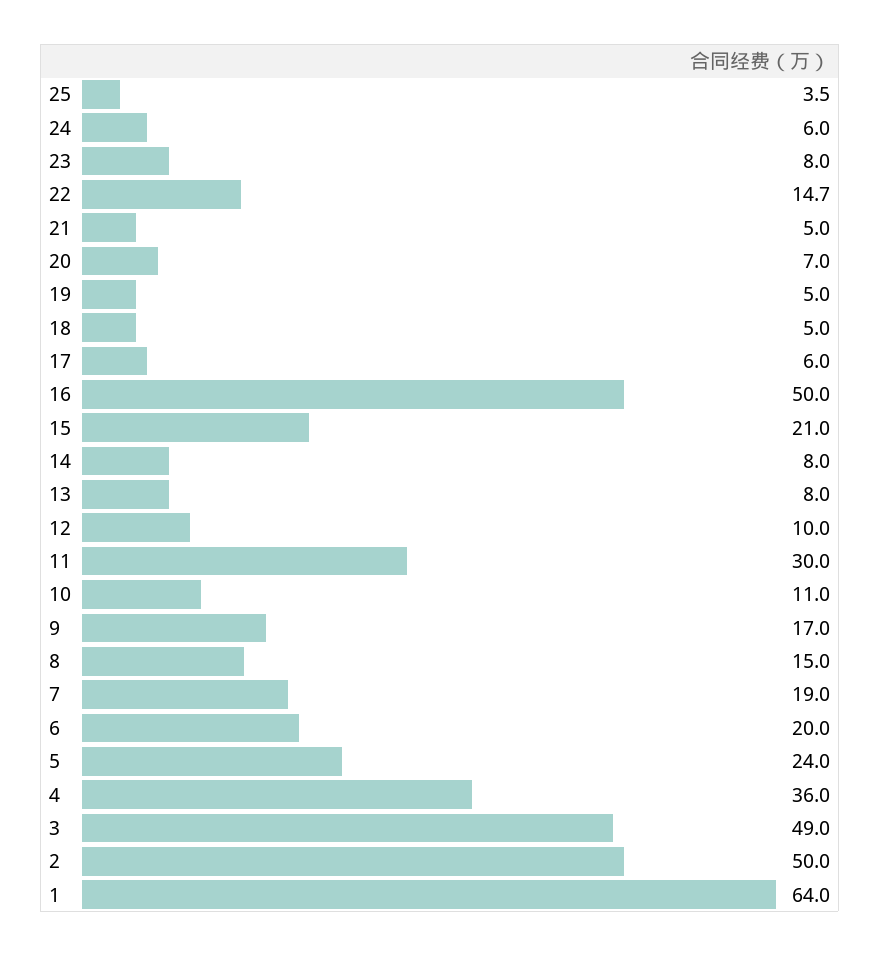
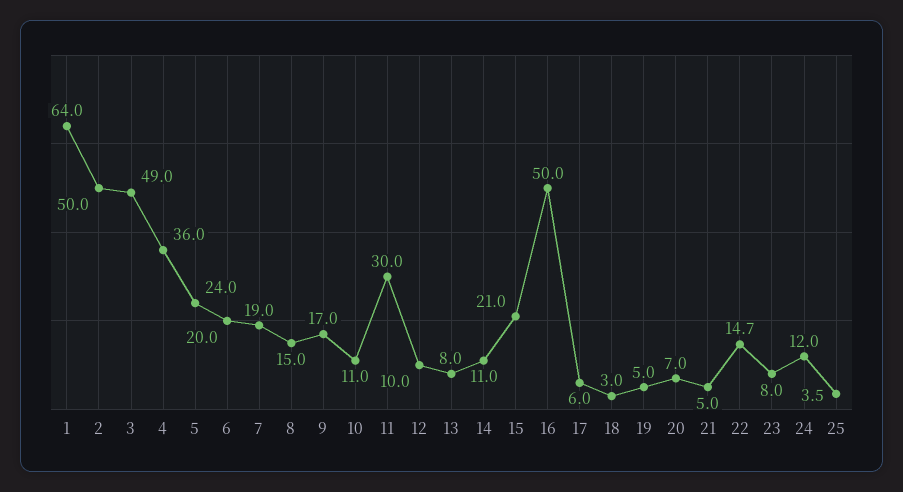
24: 6 -> 12
18: 5 -> 3
14: 8 -> 11

